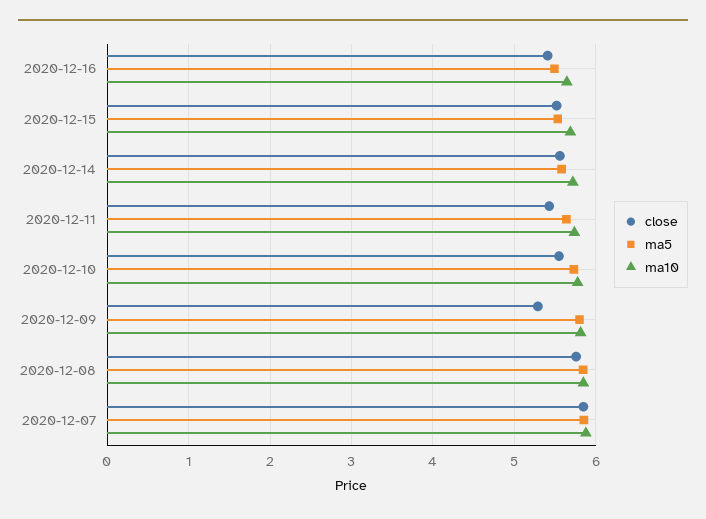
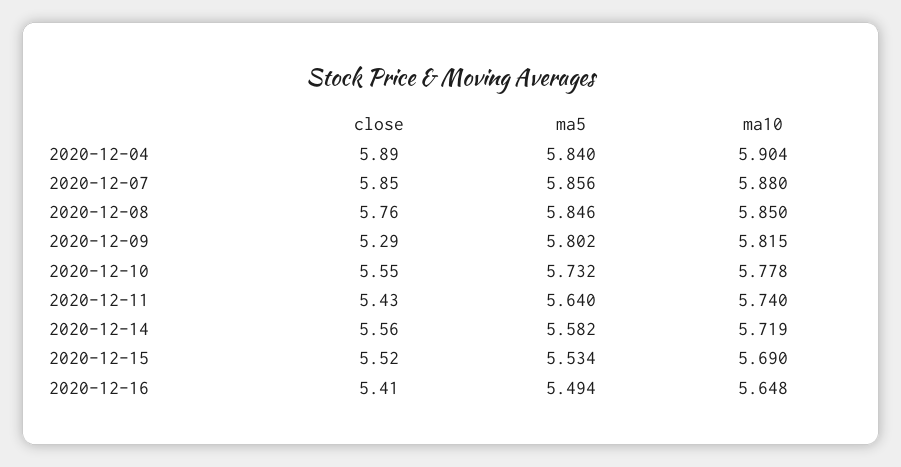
close, 2020-12-04: none -> 5.89
ma5, 2020-12-04: none -> 5.84
ma10, 2020-12-04: none -> 5.904

